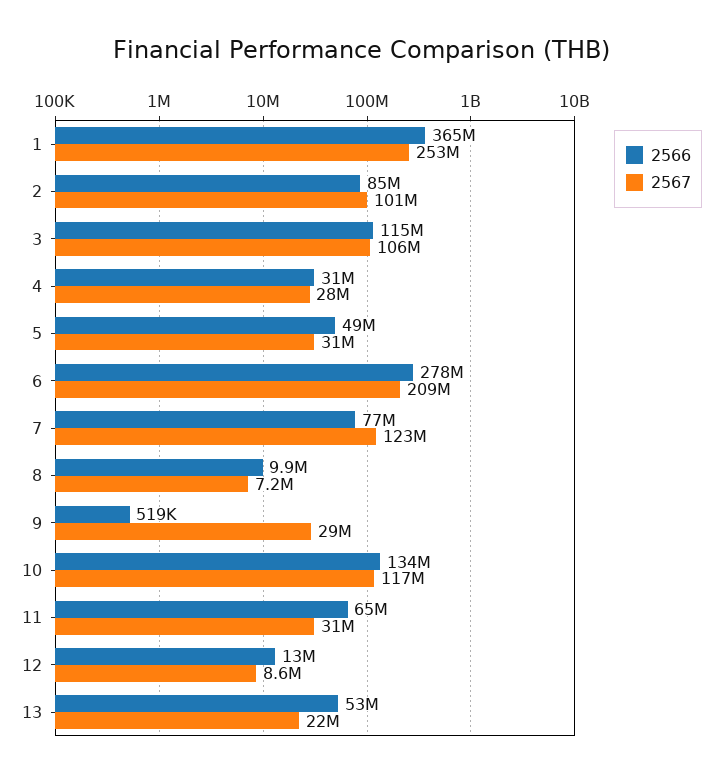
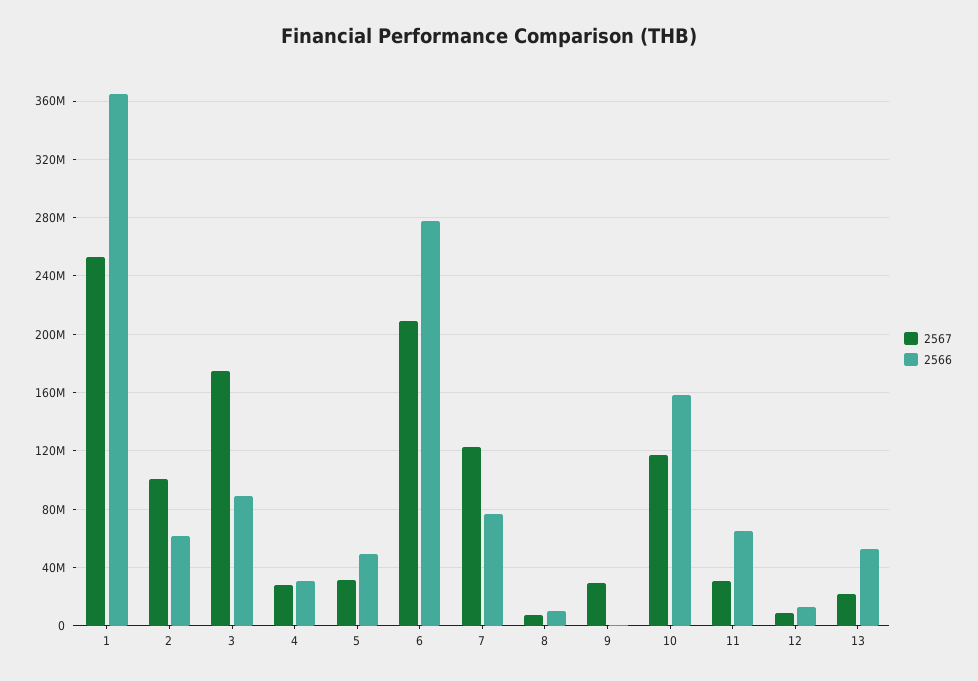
2566, 2: 85000000 -> 60000000
2566, 3: 115000000 -> 90000000
2567, 3: 106000000 -> 175000000
2566, 10: 134000000 -> 160000000

